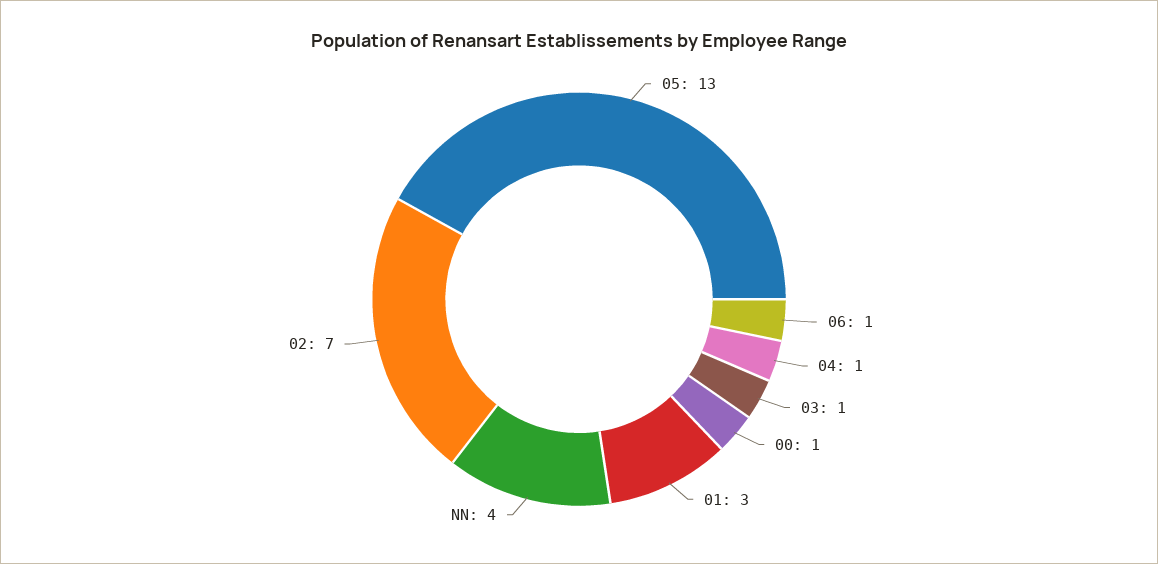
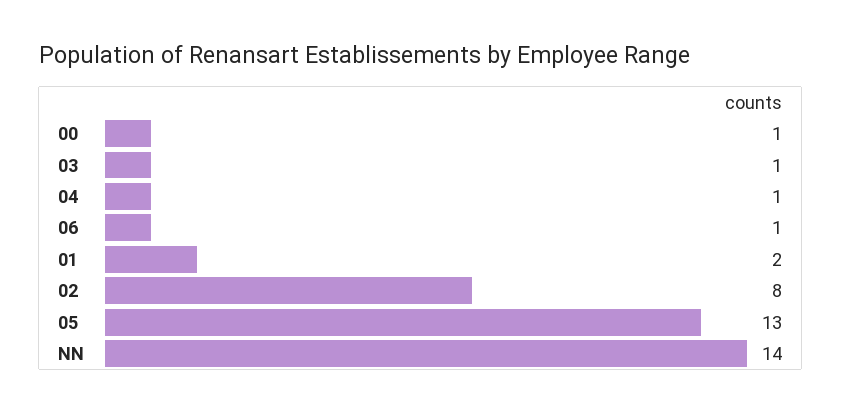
01: 3 -> 2
NN: 4 -> 14
02: 7 -> 8

